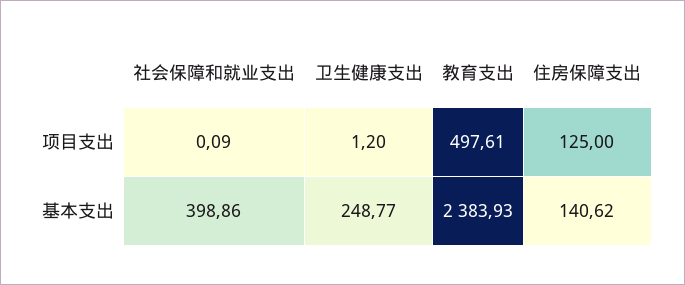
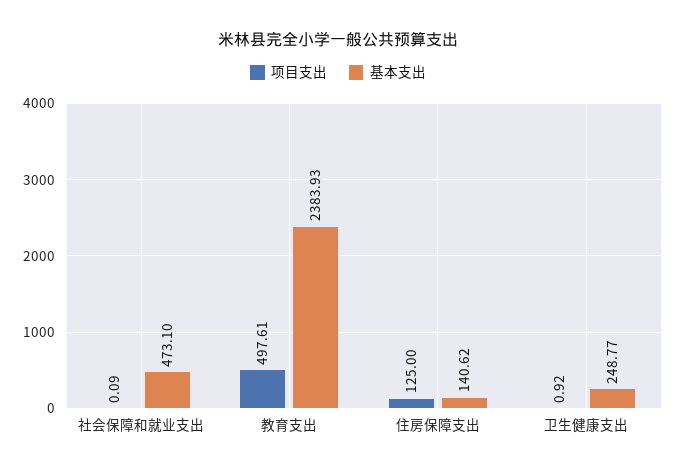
项目支出, 卫生健康支出: 1.2 -> 0.92
基本支出, 社会保障和就业支出: 398.86 -> 473.1

